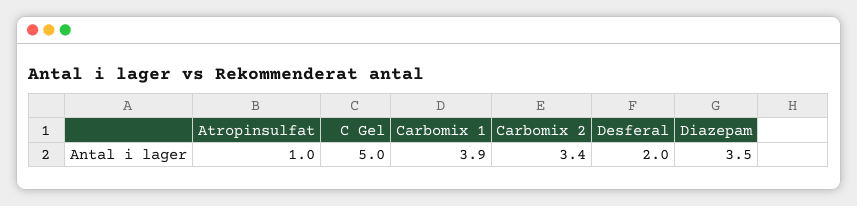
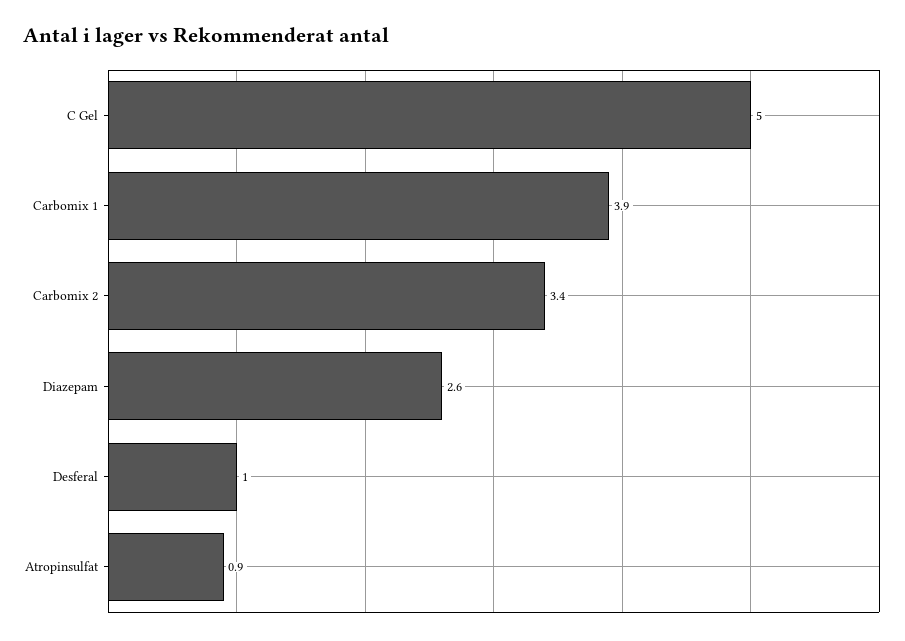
Atropinsulfat: 1 -> 0.9
Desferal: 2 -> 1
Diazepam: 3.5 -> 2.6

